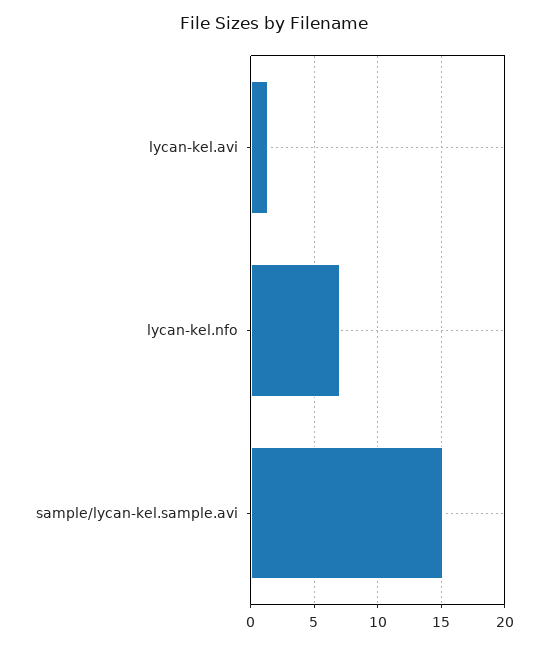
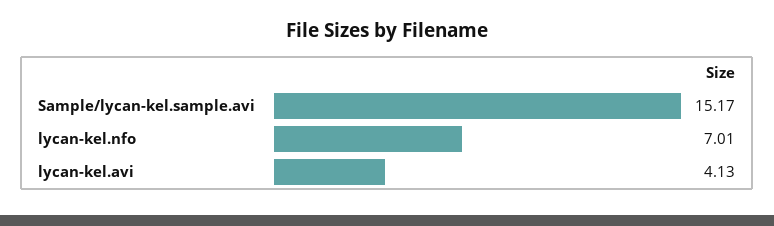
lycan-kel.avi: 1.5 -> 4.13

